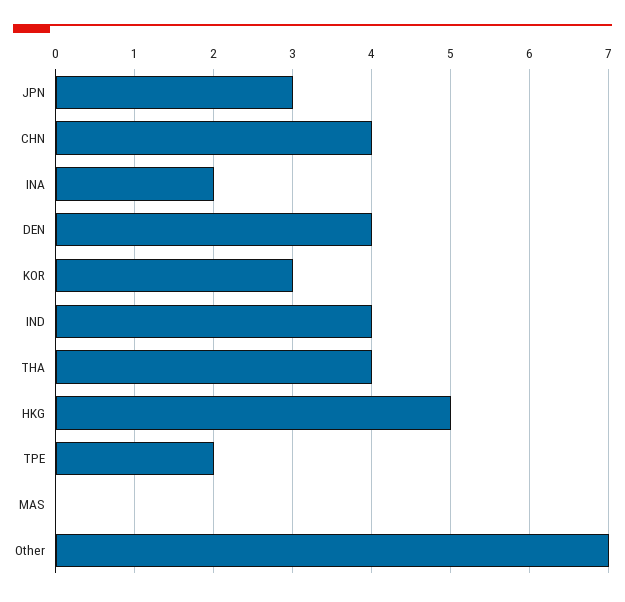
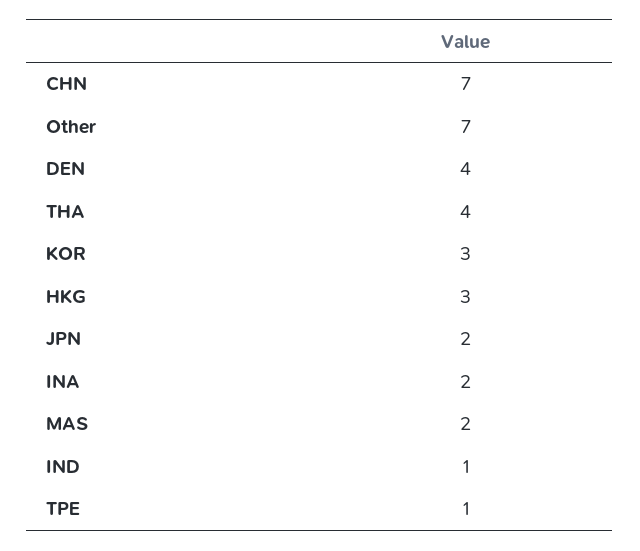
JPN: 3 -> 2
CHN: 4 -> 7
IND: 4 -> 1
HKG: 5 -> 3
TPE: 2 -> 1
MAS: 0 -> 2

